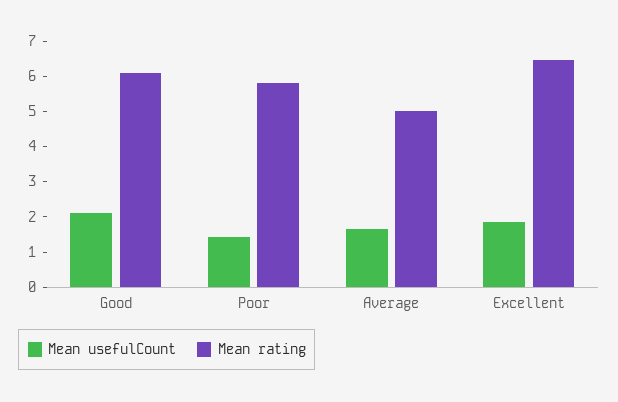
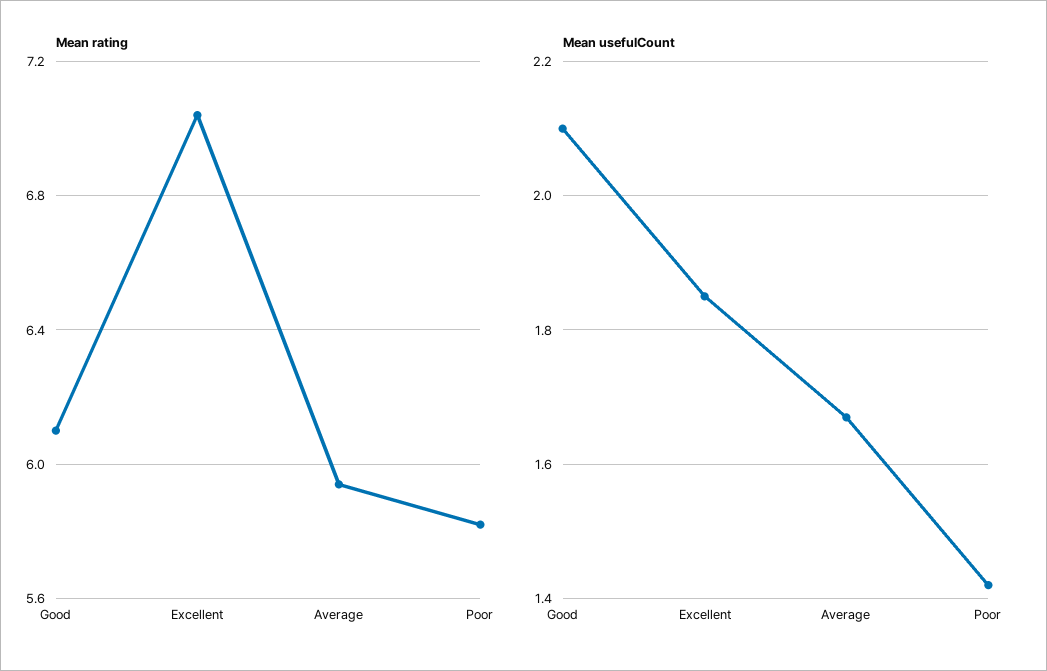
Mean rating, Average: 5 -> 5.95
Mean rating, Excellent: 6.5 -> 7.05

